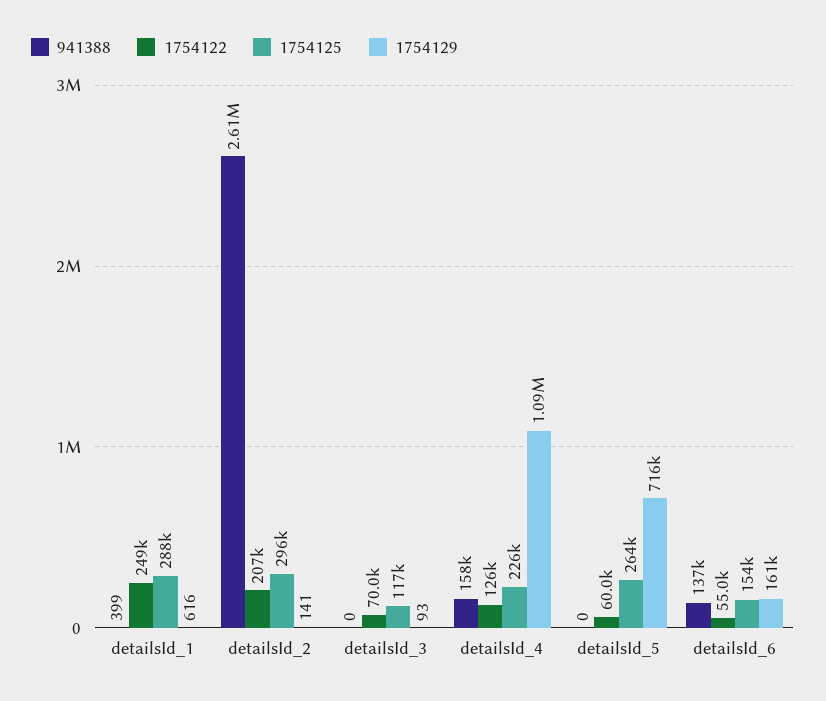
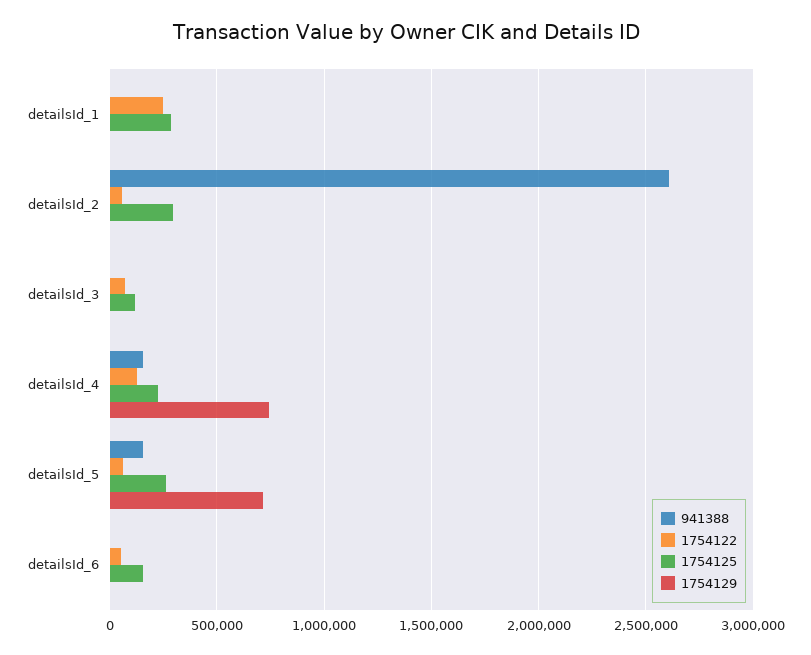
1754122, detailsId_2: 207000 -> 50000
1754129, detailsId_4: 1090000 -> 750000
941388, detailsId_5: 0 -> 150000
941388, detailsId_6: 137000 -> 0
1754129, detailsId_6: 161000 -> 0

